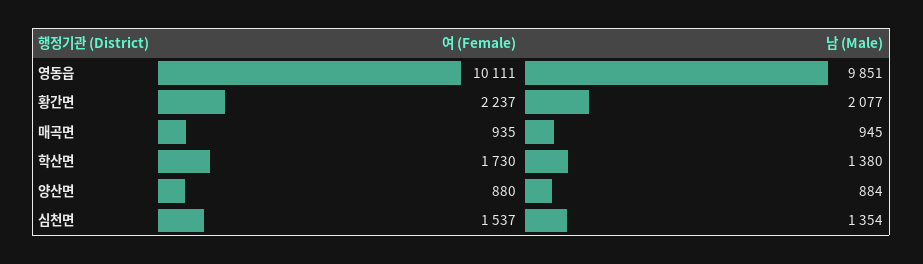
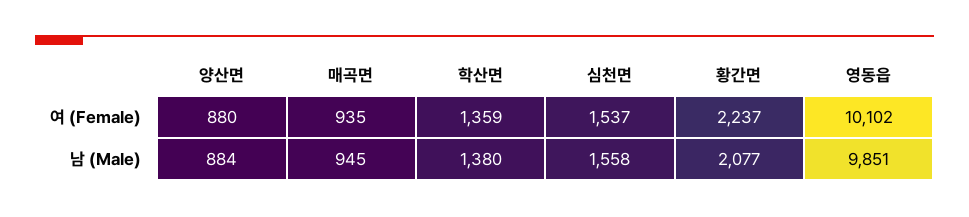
여 (Female), 영동읍: 10111 -> 10102
여 (Female), 학산면: 1730 -> 1359
남 (Male), 심천면: 1354 -> 1558

